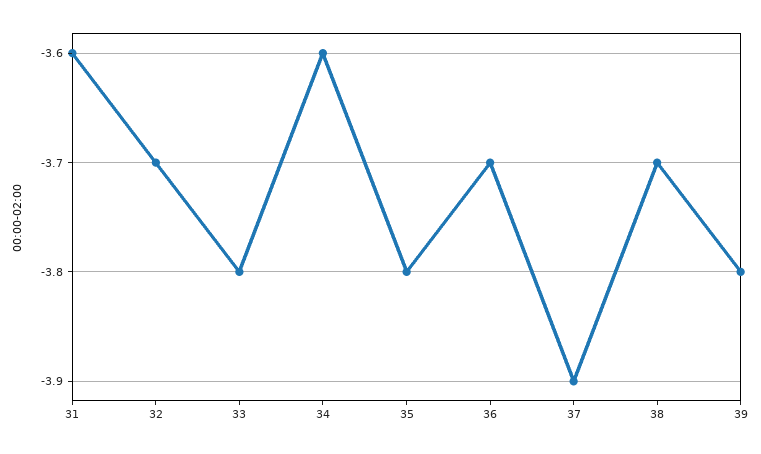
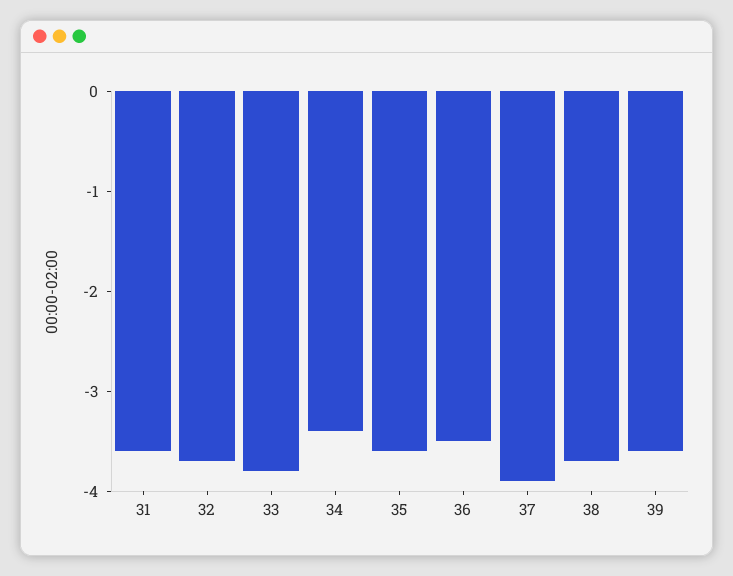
34: -3.6 -> -3.4
35: -3.8 -> -3.6
36: -3.7 -> -3.5
39: -3.8 -> -3.6

